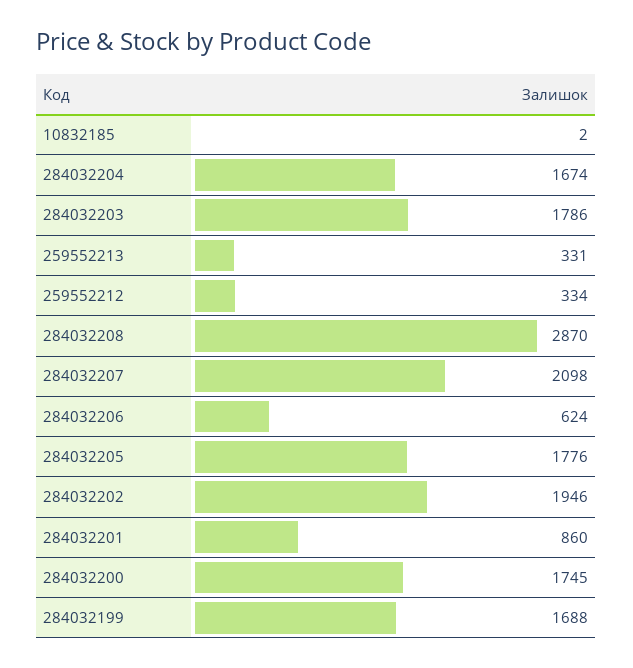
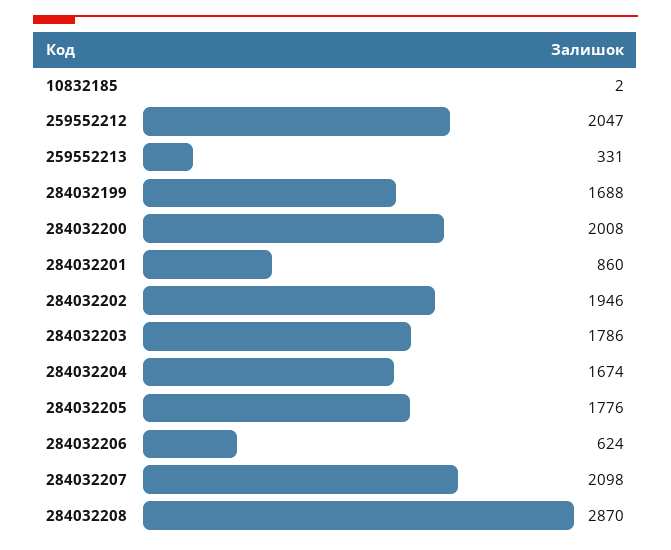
259552212: 334 -> 2047
284032200: 1745 -> 2008

